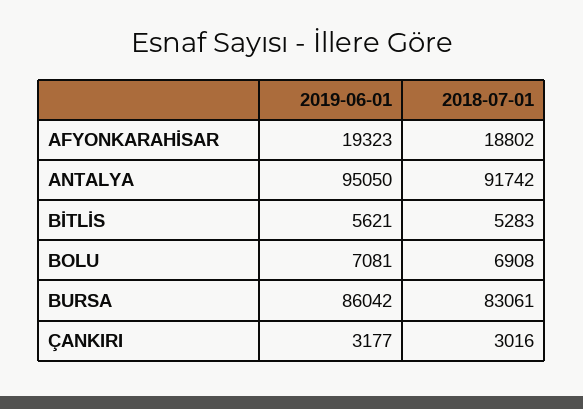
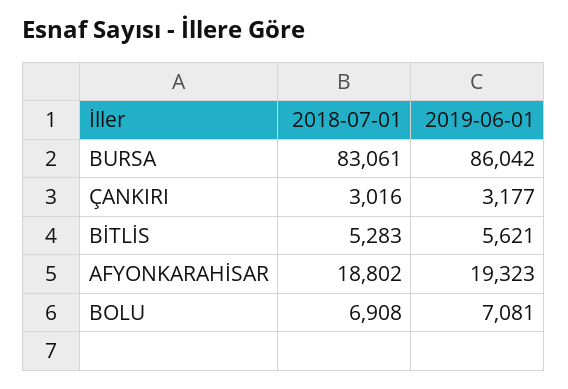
2019-06-01, ANTALYA: 95050 -> none
2018-07-01, ANTALYA: 91742 -> none

